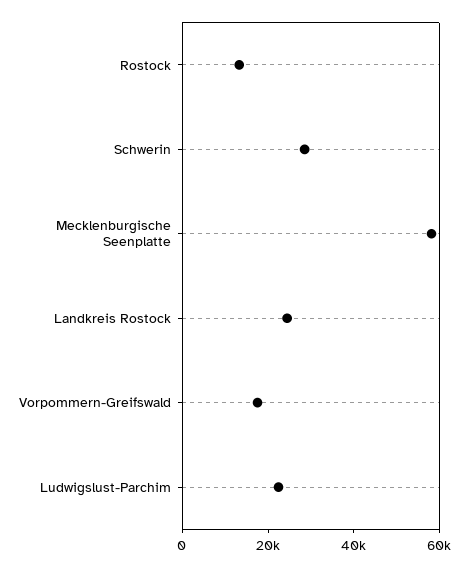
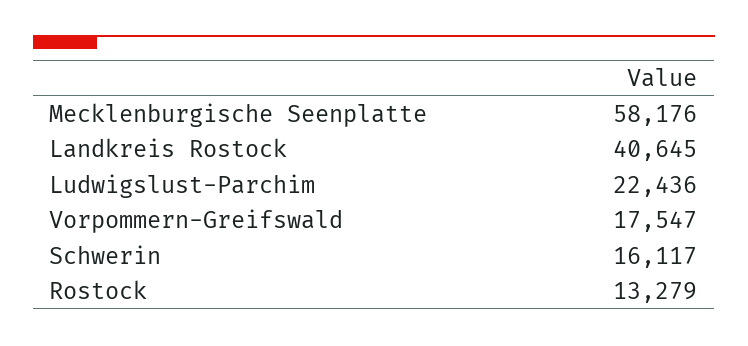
Schwerin: 30000 -> 16117
Landkreis Rostock: 25000 -> 40645

